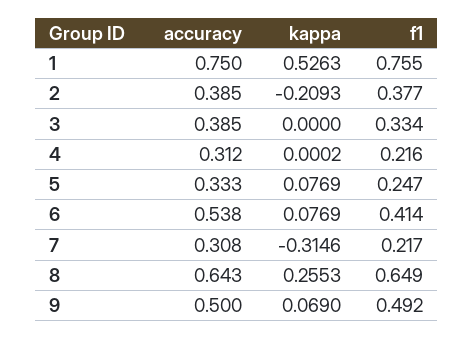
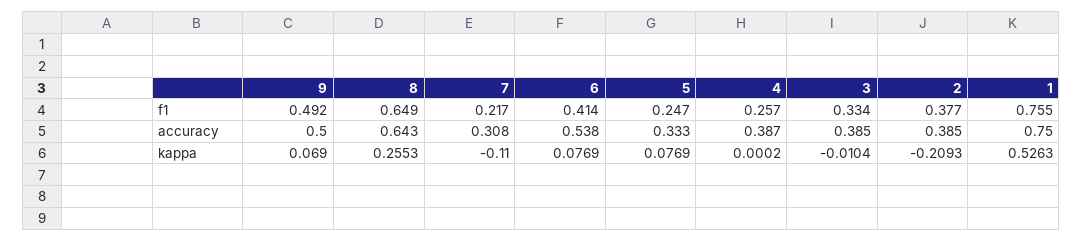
kappa, 3: 0 -> -0.0104
accuracy, 4: 0.312 -> 0.387
f1, 4: 0.216 -> 0.257
kappa, 7: -0.3146 -> -0.11

